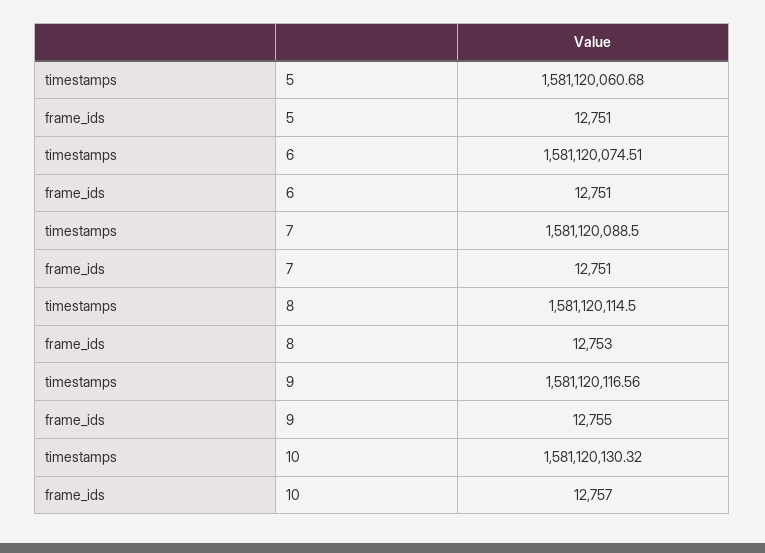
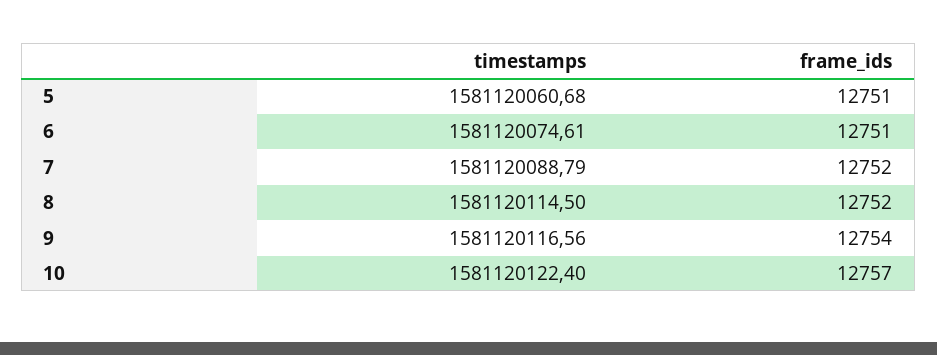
timestamps, 6: 1581120074.51 -> 1581120074.61
timestamps, 7: 1581120088.5 -> 1581120088.79
frame_ids, 7: 12751 -> 12752
frame_ids, 8: 12753 -> 12752
frame_ids, 9: 12755 -> 12754
timestamps, 10: 1581120130.32 -> 1581120122.4

